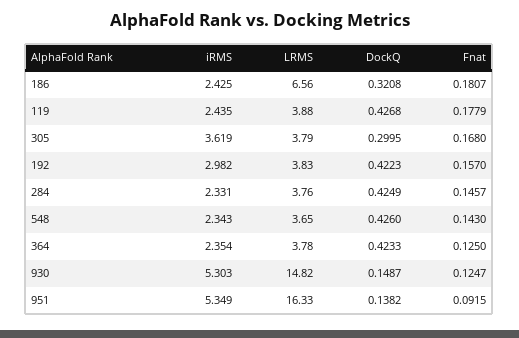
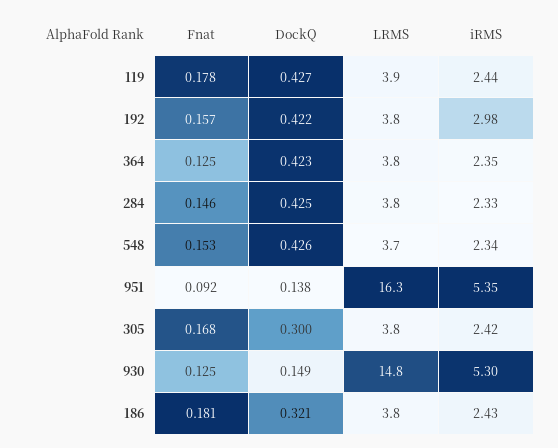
LRMS, 186: 6.56 -> 3.8
iRMS, 305: 3.619 -> 2.42
Fnat, 548: 0.143 -> 0.153

